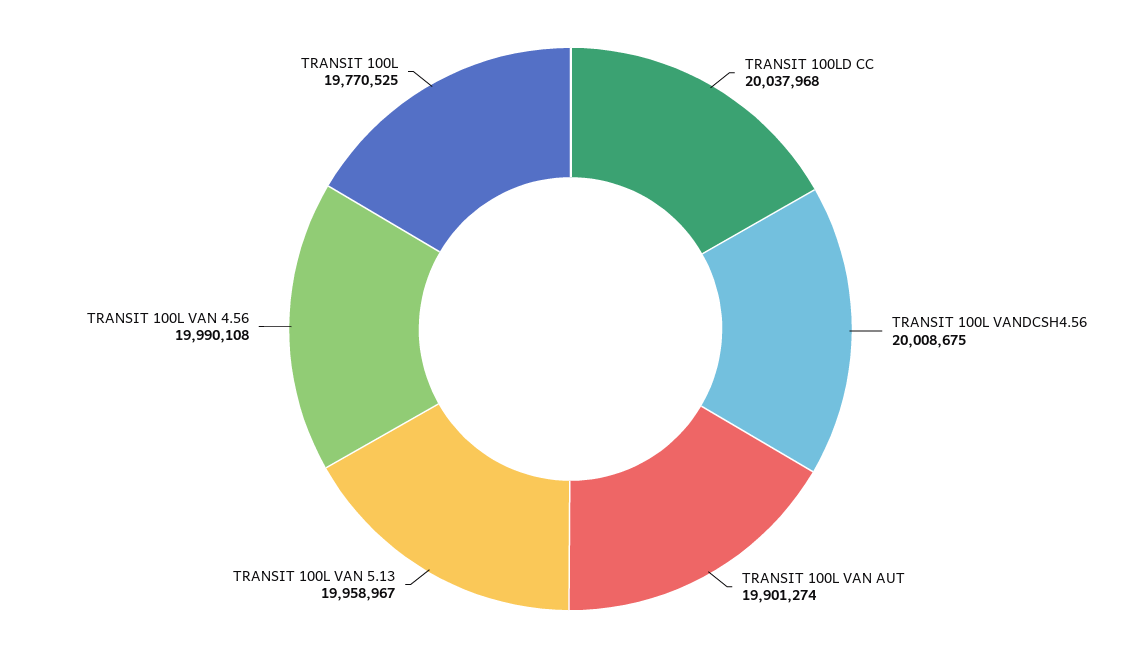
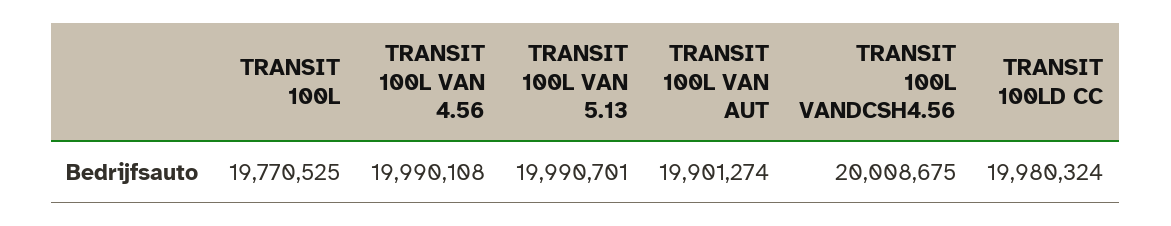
TRANSIT 100LD CC: 20037968 -> 19980324
TRANSIT 100L VAN 5.13: 19958967 -> 19990701

